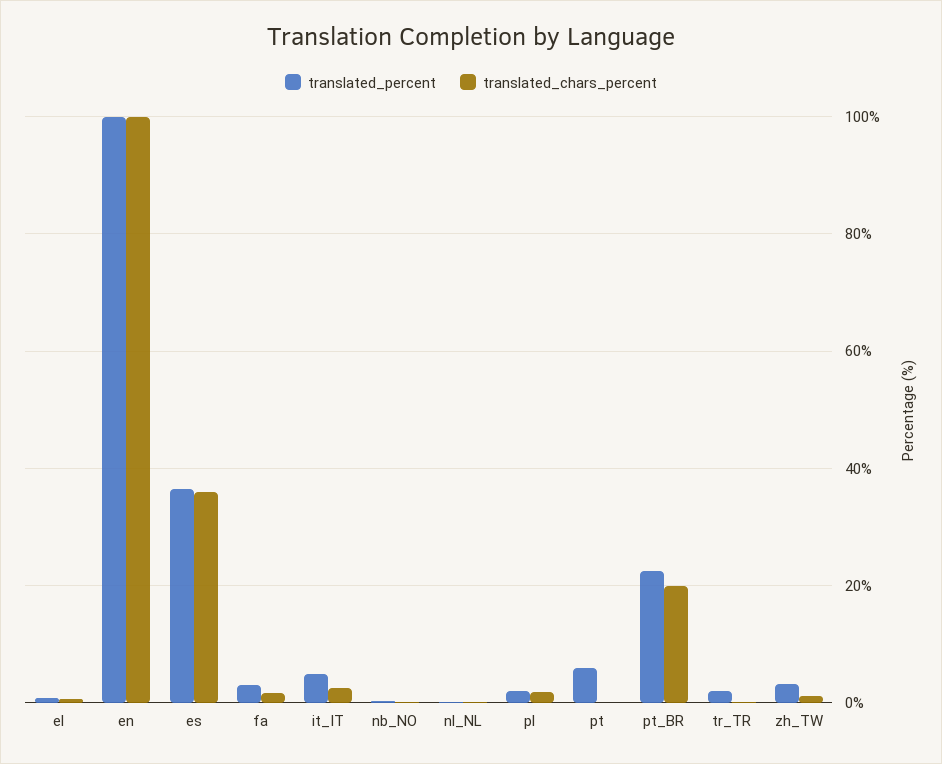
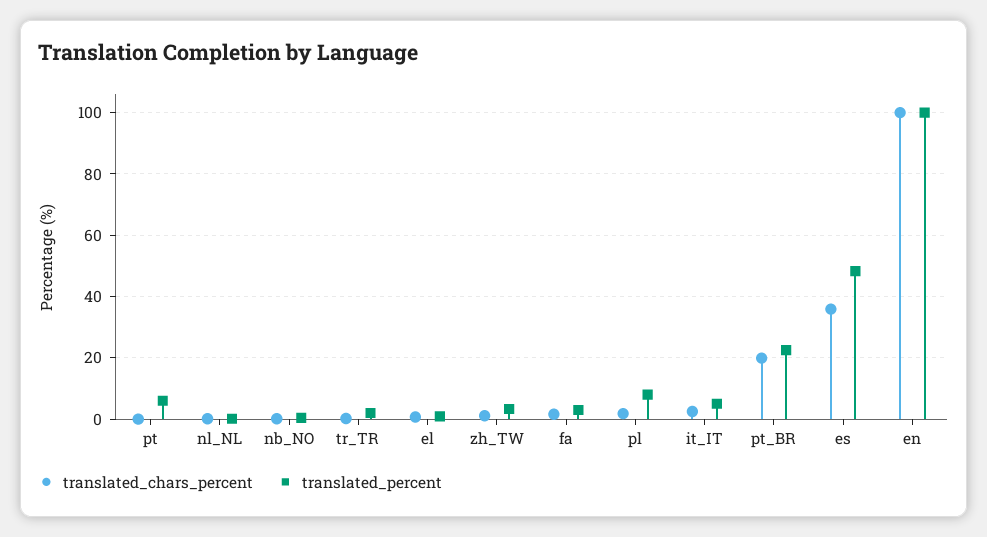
translated_percent, es: 36 -> 48
translated_percent, pl: 2 -> 8

